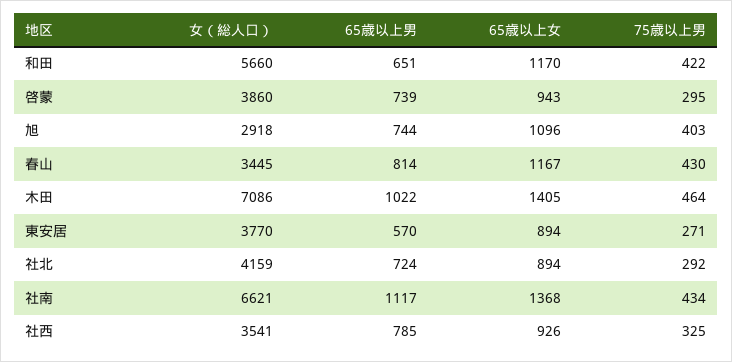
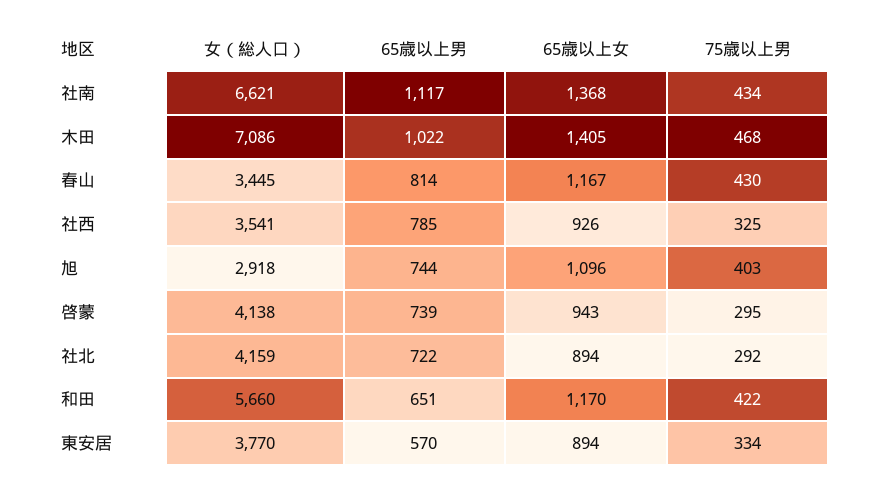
女（総人口）, 啓蒙: 3860 -> 4138
75歳以上男, 木田: 464 -> 468
75歳以上男, 東安居: 271 -> 334
65歳以上男, 社北: 724 -> 722

